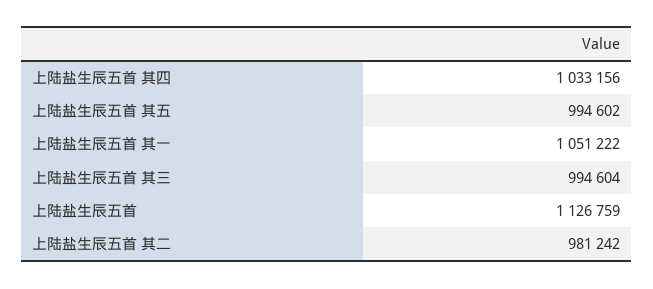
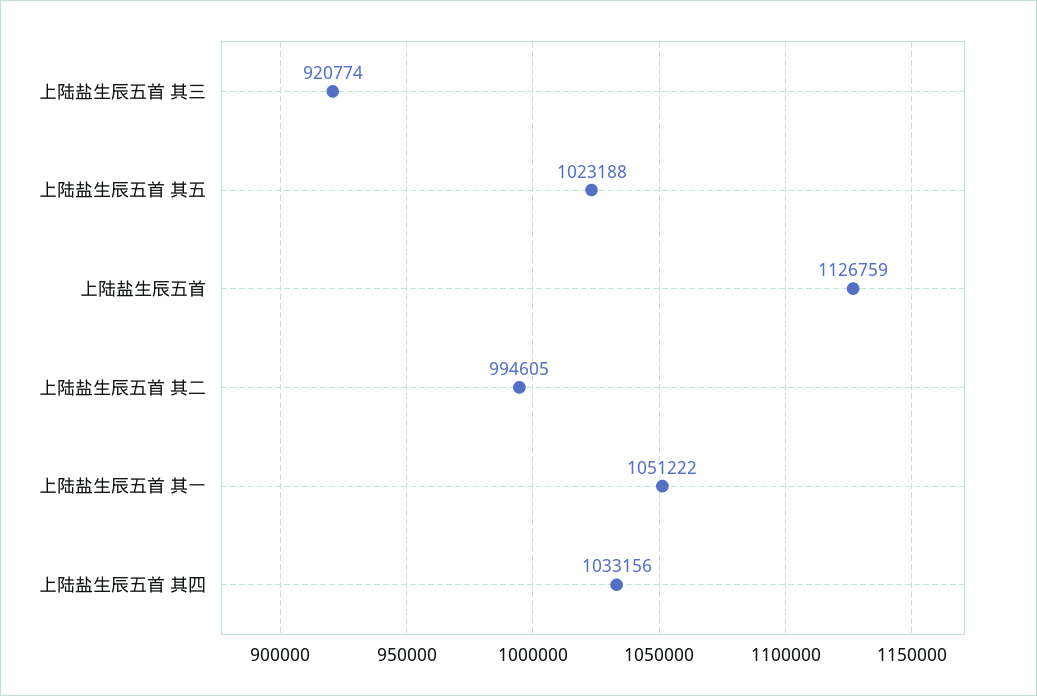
上陆盐生辰五首 其五: 994602 -> 1023188
上陆盐生辰五首 其三: 994604 -> 920774
上陆盐生辰五首 其二: 981242 -> 994605

